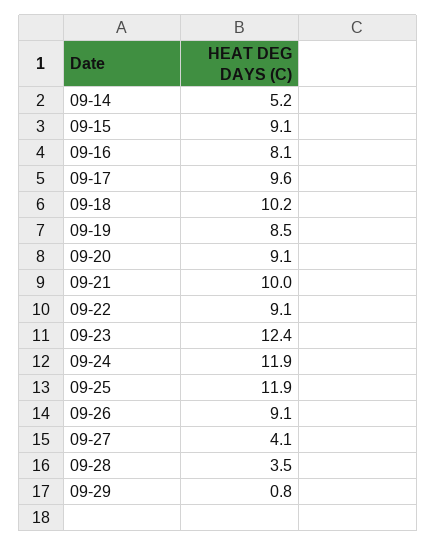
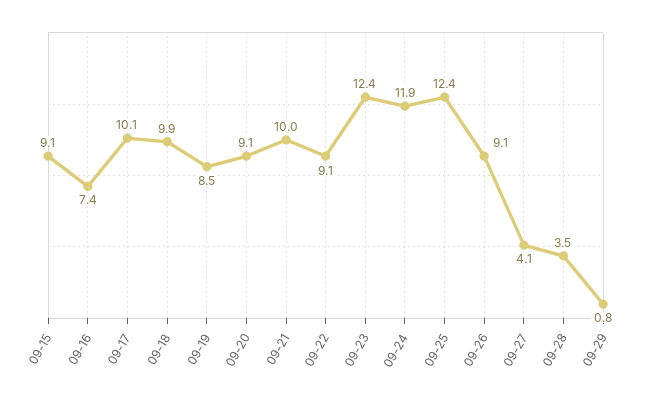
09-14: 5.2 -> none
09-16: 8.1 -> 7.4
09-17: 9.6 -> 10.1
09-18: 10.2 -> 9.9
09-25: 11.9 -> 12.4

